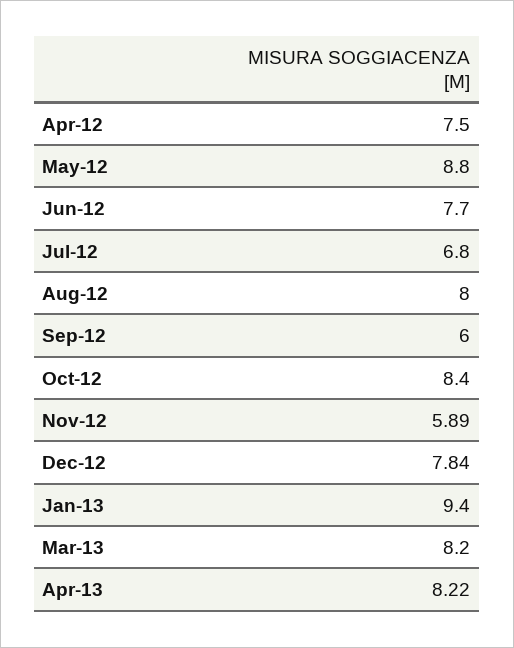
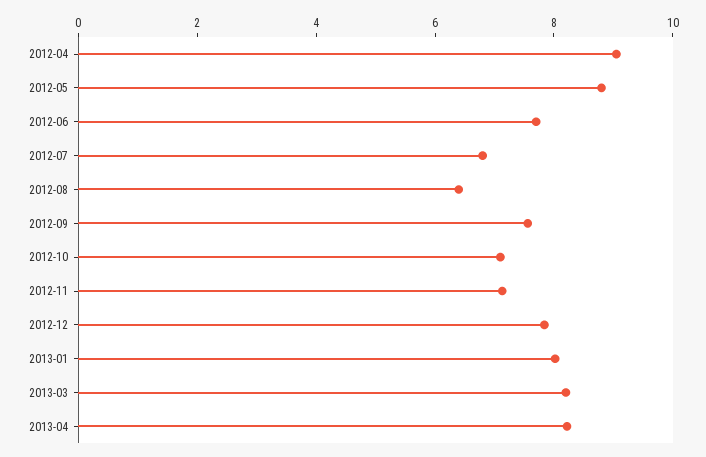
Apr-12: 7.5 -> 9
Aug-12: 8 -> 6.5
Sep-12: 6 -> 7.5
Oct-12: 8.4 -> 7
Nov-12: 5.89 -> 7
Jan-13: 9.4 -> 8

